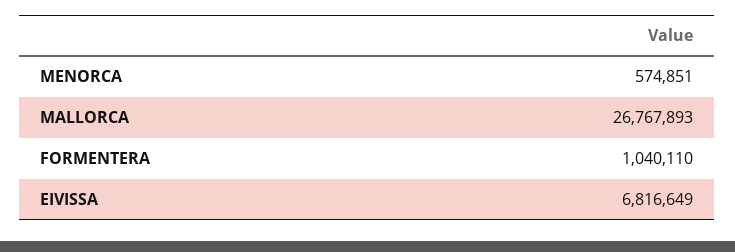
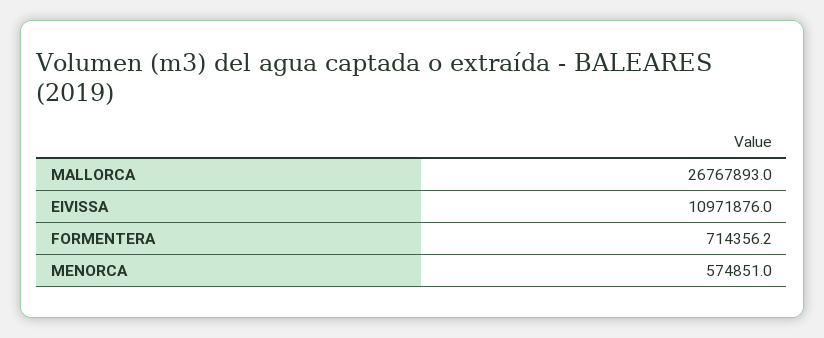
FORMENTERA: 1040110 -> 714356.2
EIVISSA: 6816649 -> 10971876

